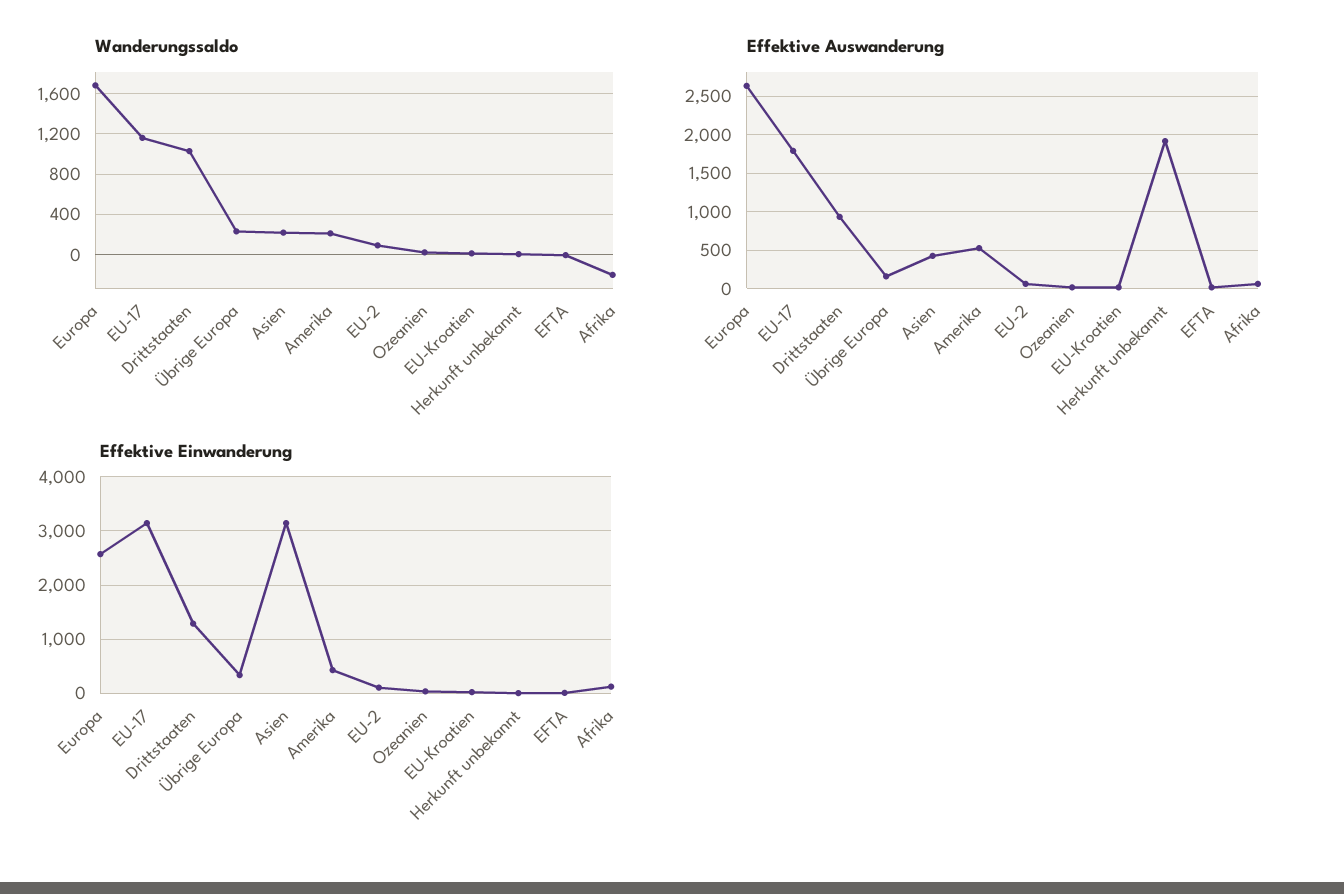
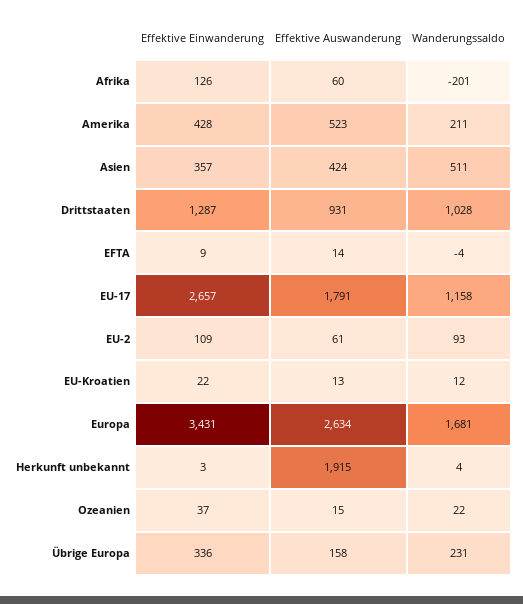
Wanderungssaldo, Asien: 200 -> 511
Effektive Einwanderung, Europa: 2600 -> 3431
Effektive Einwanderung, EU-17: 3200 -> 2657
Effektive Einwanderung, Asien: 3200 -> 357

